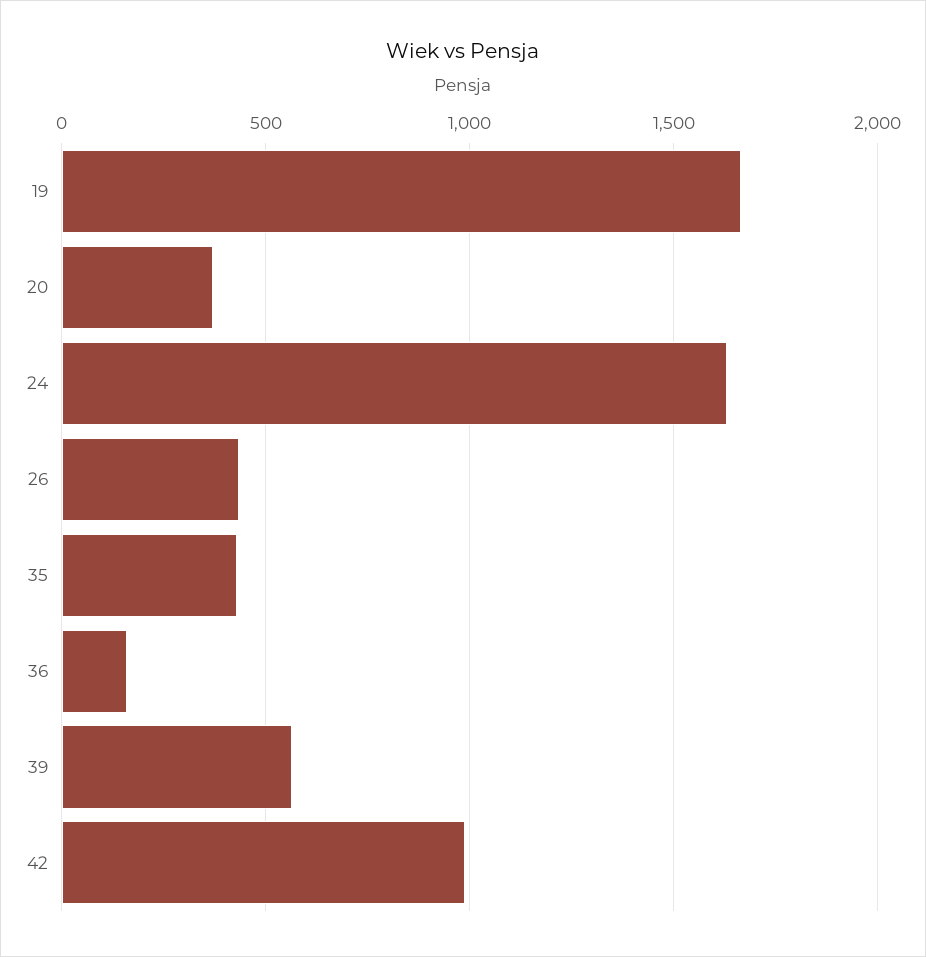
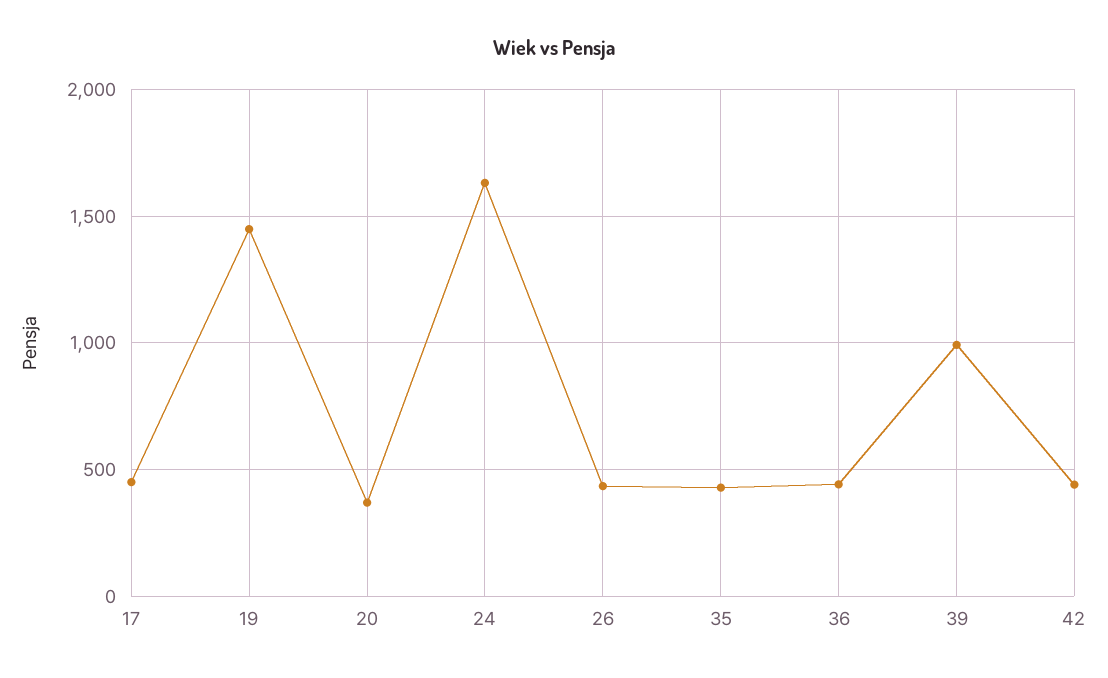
19: 1650 -> 1450
36: 150 -> 450
39: 550 -> 1000
42: 1000 -> 450
17: none -> 450

